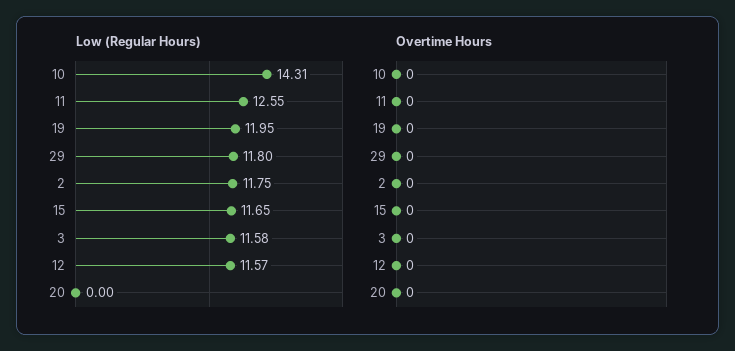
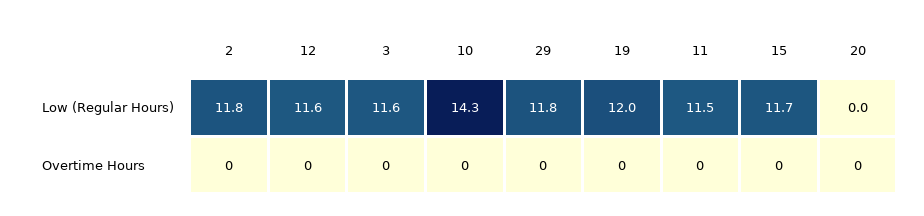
Low (Regular Hours), 11: 12.55 -> 11.5

